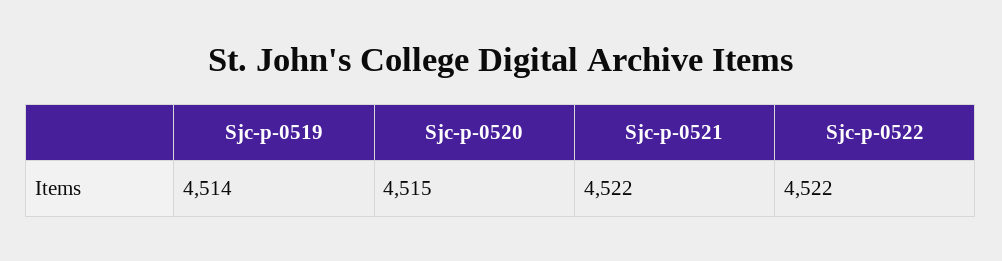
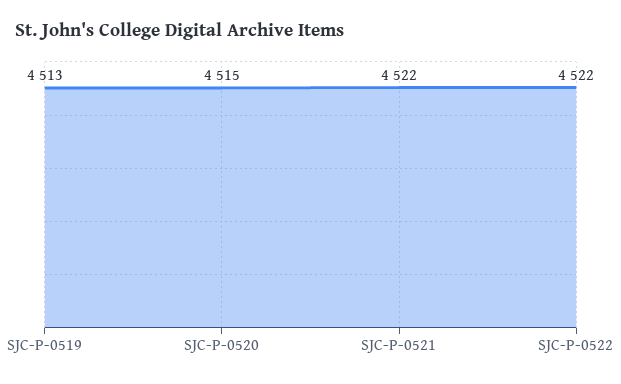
Sjc-p-0519: 4514 -> 4513

